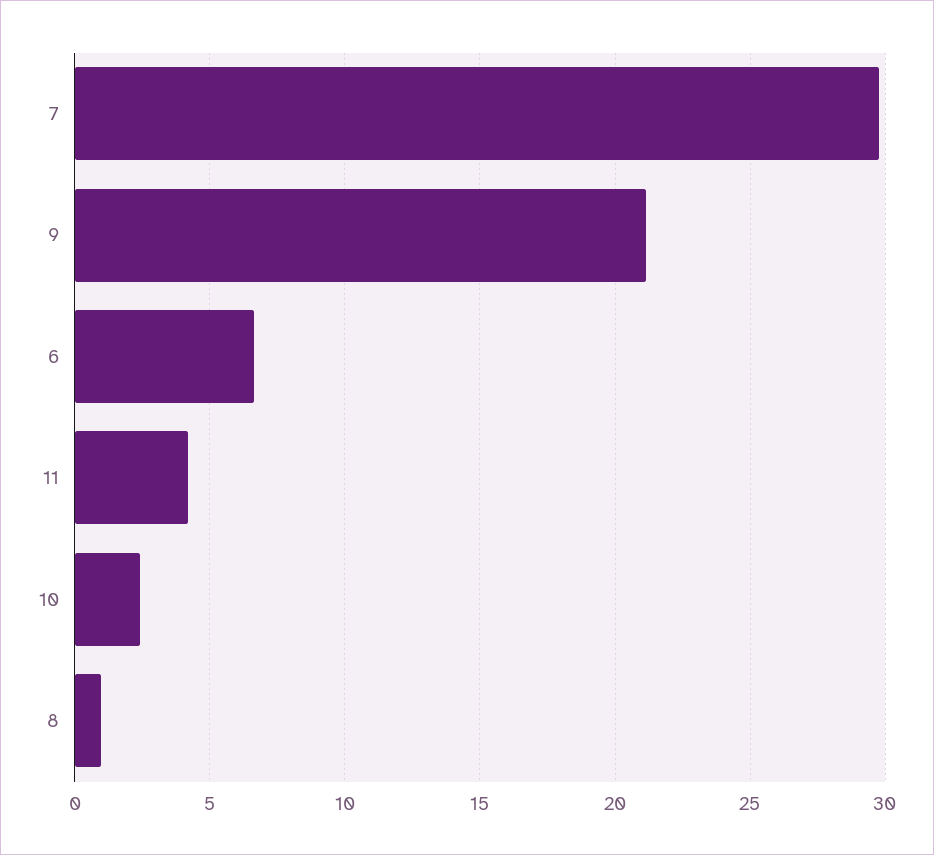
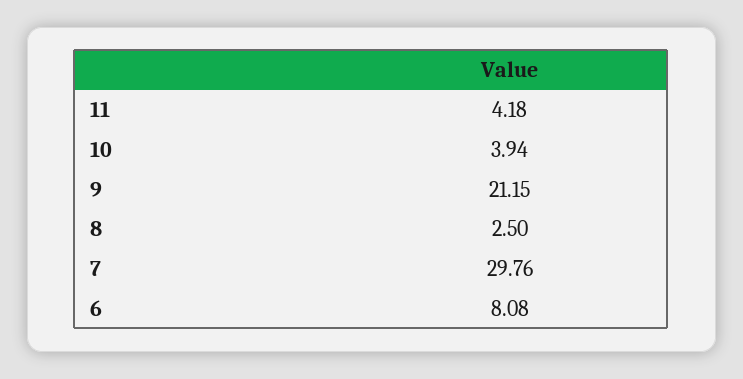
6: 6.5 -> 8.08
10: 2.5 -> 3.94
8: 1 -> 2.5

